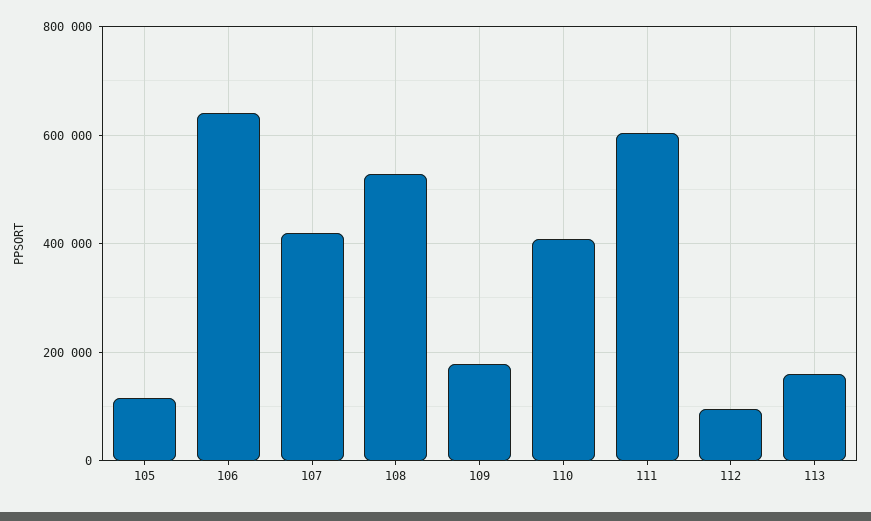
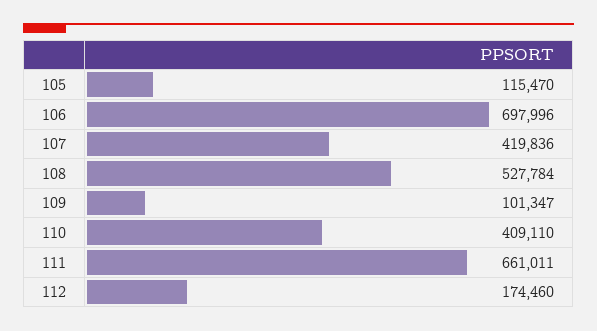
106: 640000 -> 697996
109: 180000 -> 101347
111: 600000 -> 661011
112: 100000 -> 174460
113: 160000 -> none

